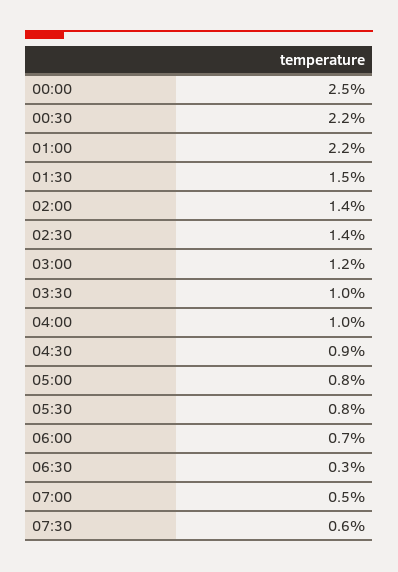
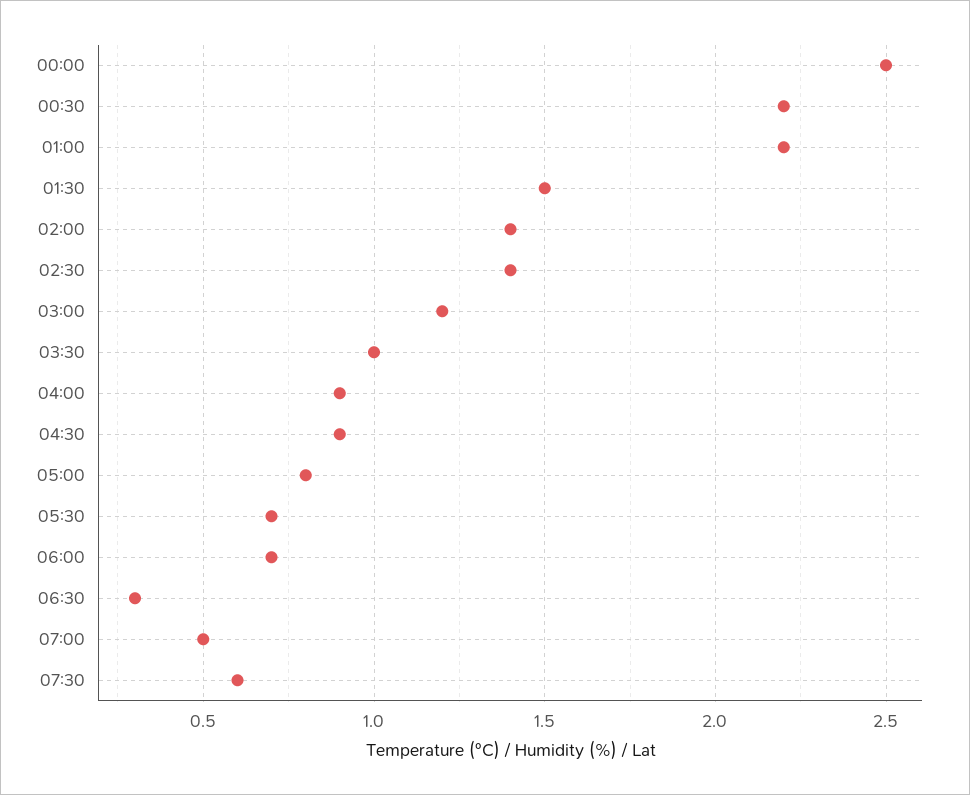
04:00: 1 -> 0.9
05:30: 0.8 -> 0.7

